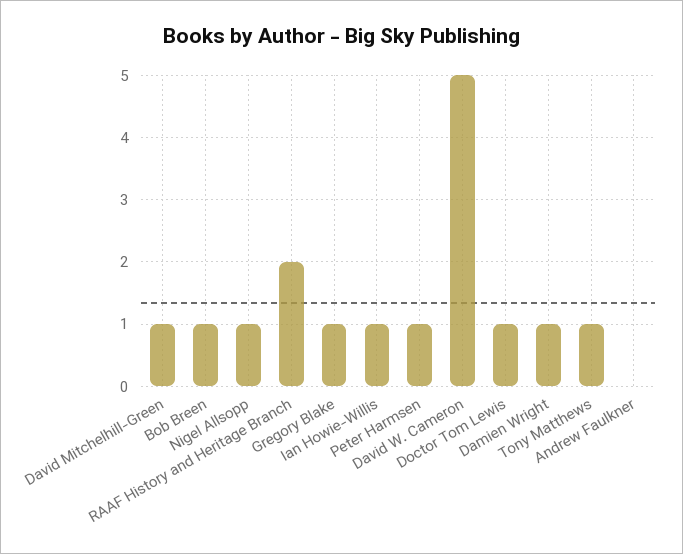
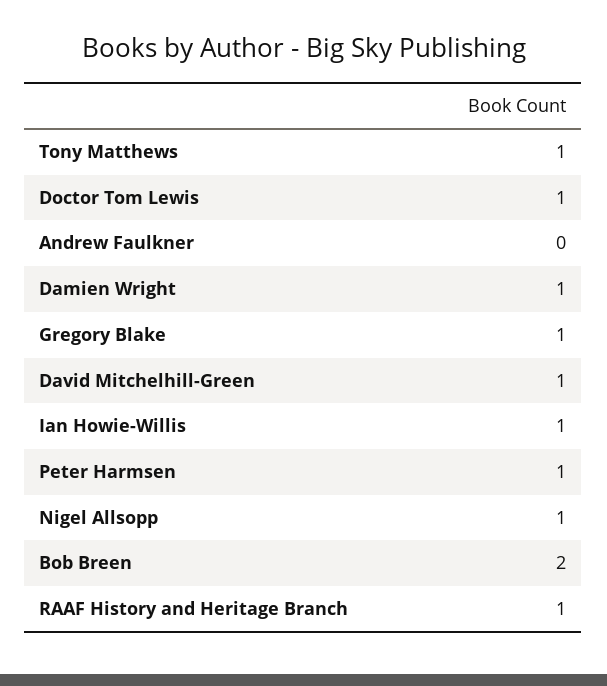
Bob Breen: 1 -> 2
RAAF History and Heritage Branch: 2 -> 1
David W. Cameron: 5 -> none

